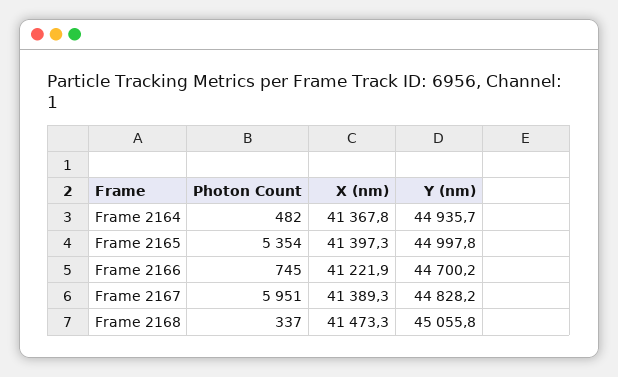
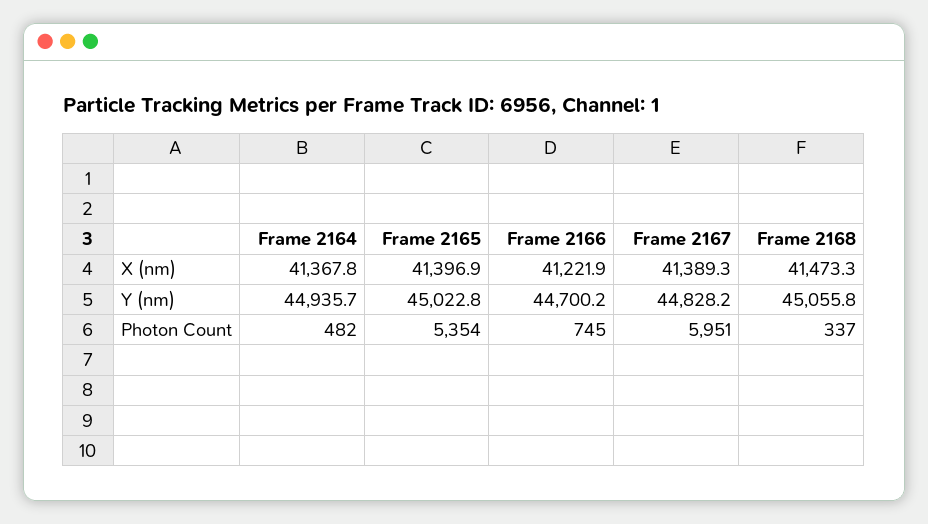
X (nm), Frame 2165: 41397.3 -> 41396.9
Y (nm), Frame 2165: 44997.8 -> 45022.8

